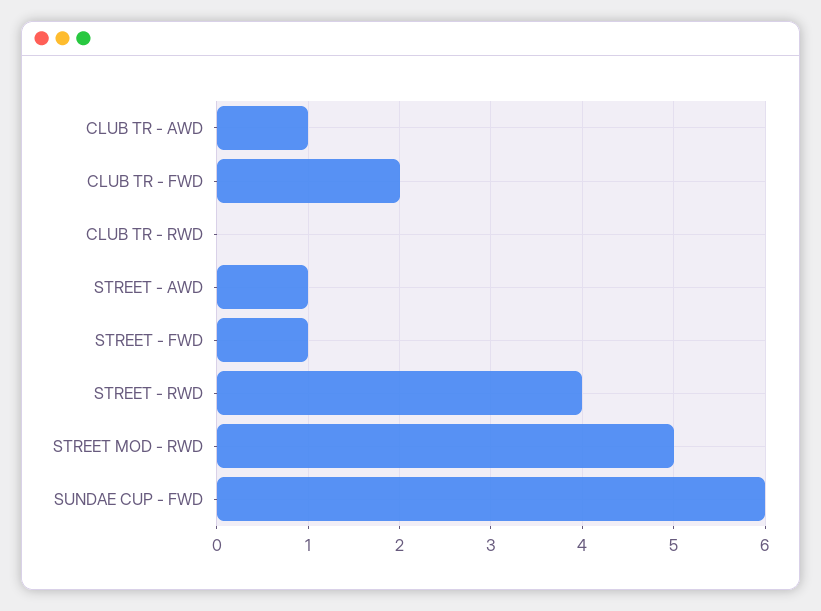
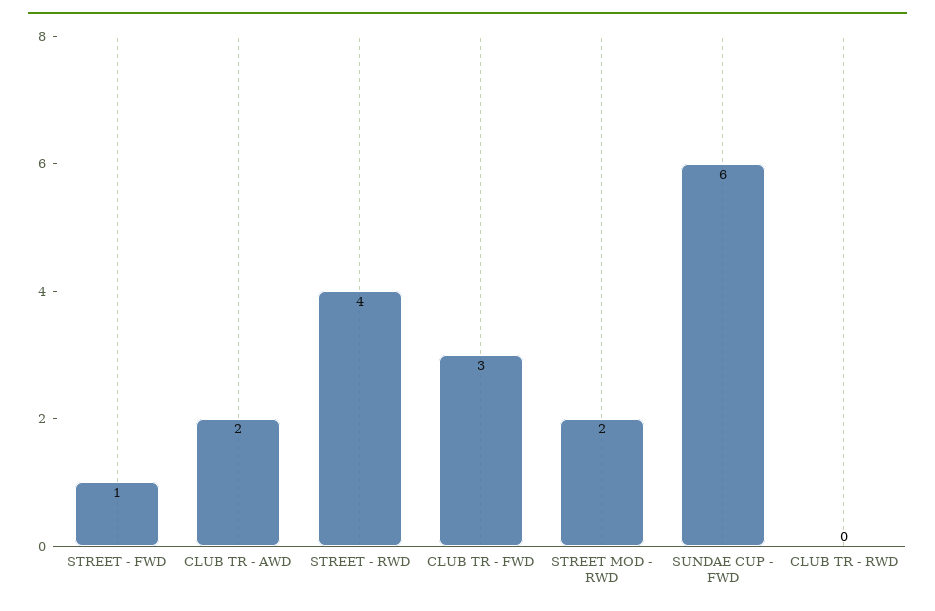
CLUB TR - AWD: 1 -> 2
CLUB TR - FWD: 2 -> 3
STREET - AWD: 1 -> none
STREET MOD - RWD: 5 -> 2

